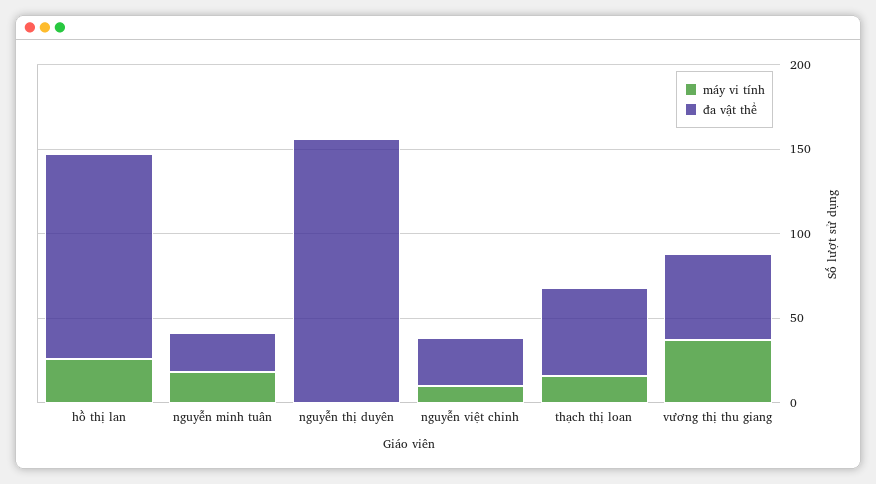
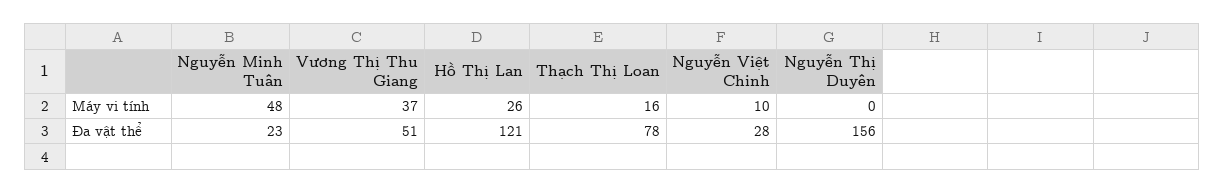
máy vi tính, nguyễn minh tuân: 20 -> 48
đa vật thể, thạch thị loan: 50 -> 78

